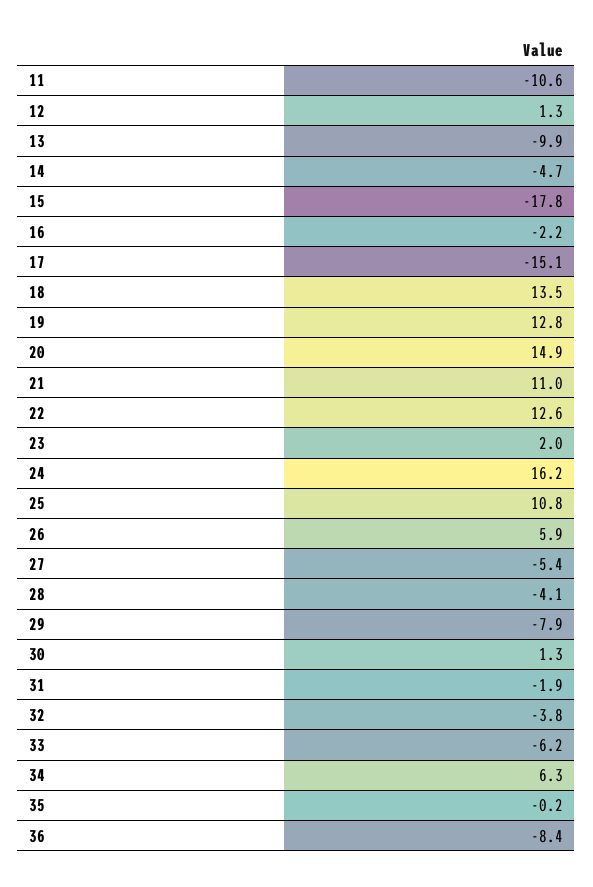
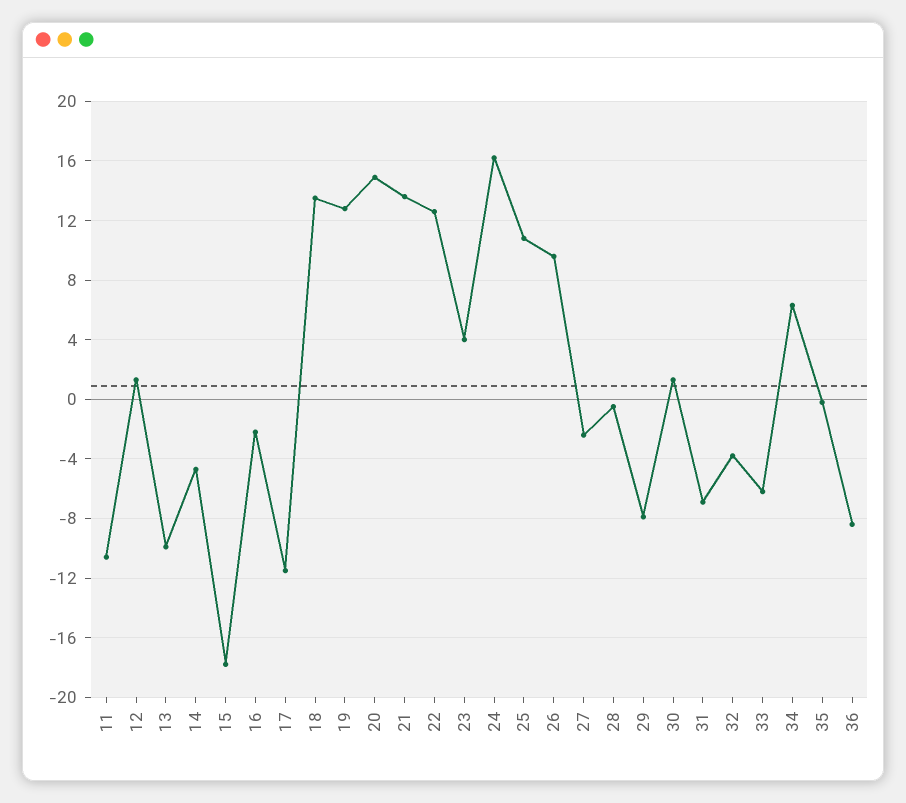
17: -15.1 -> -11.5
21: 11 -> 13.5
23: 2 -> 4
26: 5.9 -> 9.5
27: -5.4 -> -2.5
28: -4.1 -> -0.5
31: -1.9 -> -7

